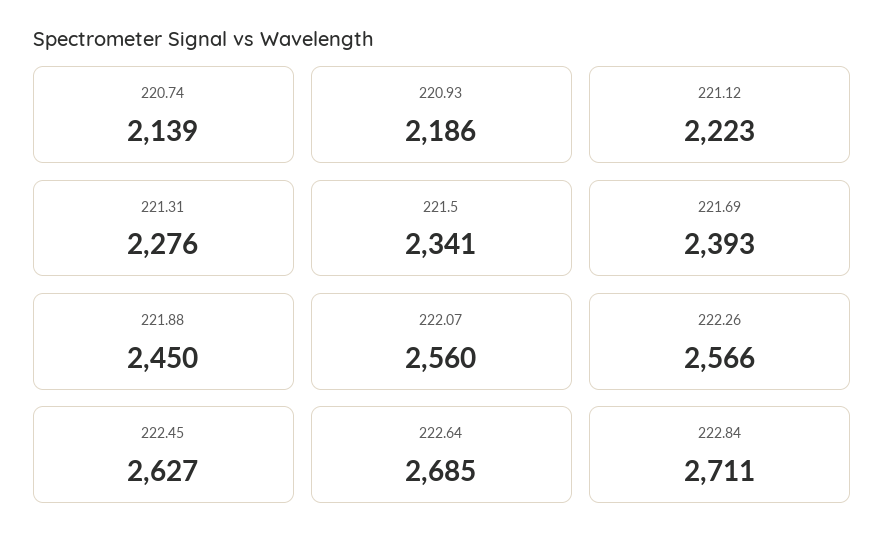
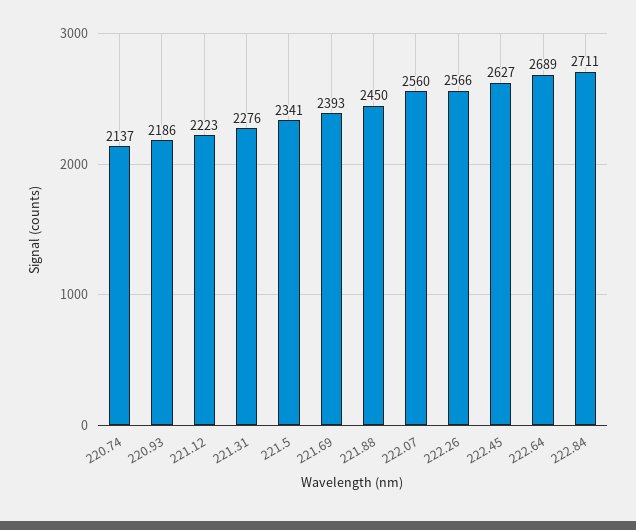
220.74: 2139 -> 2137
222.64: 2685 -> 2689

